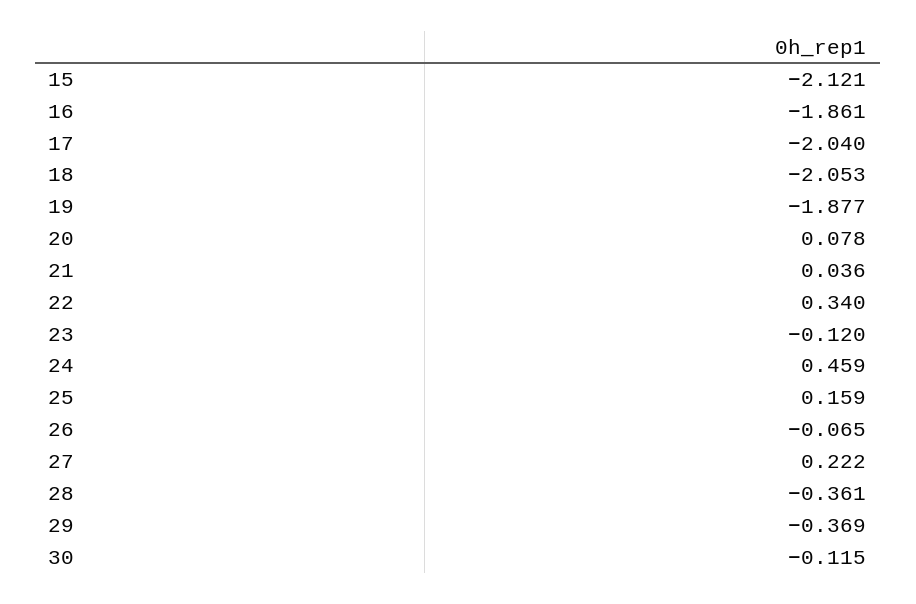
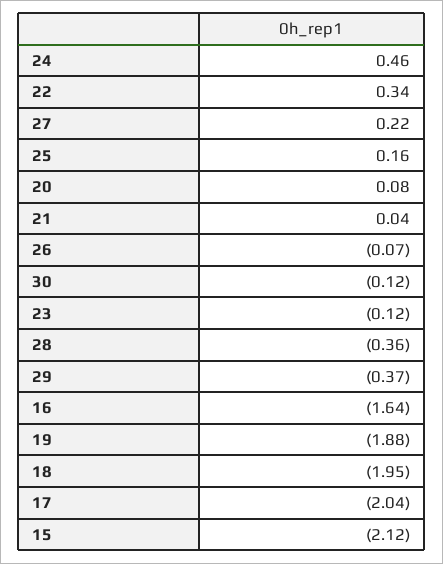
16: -1.861 -> -1.64
18: -2.053 -> -1.95

